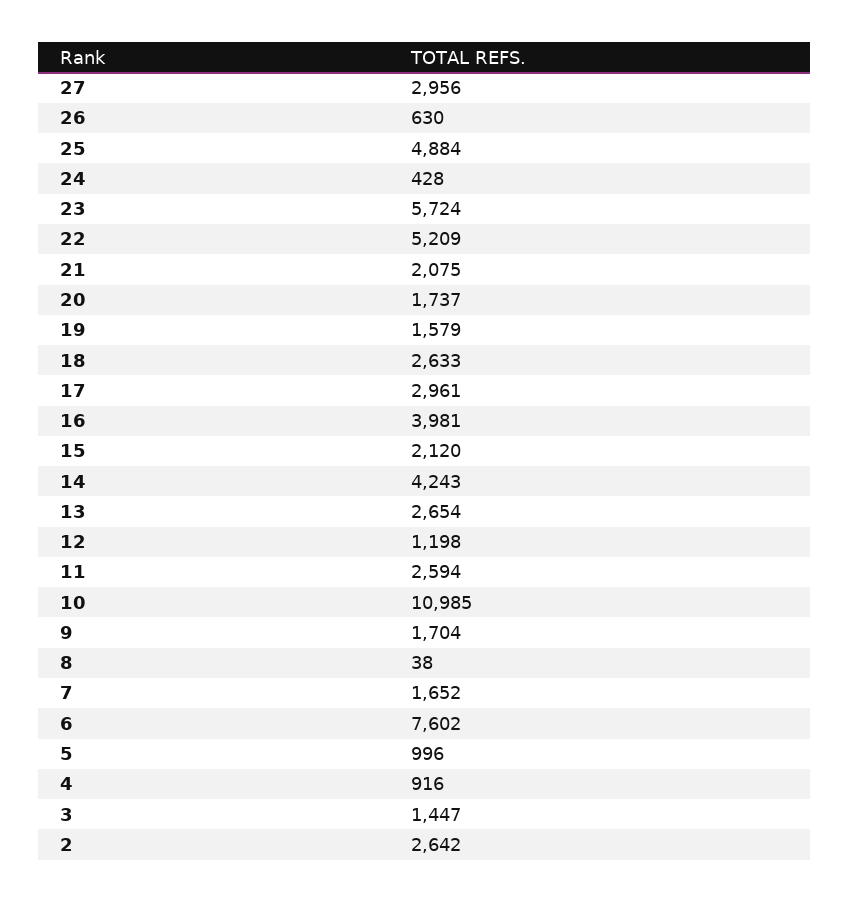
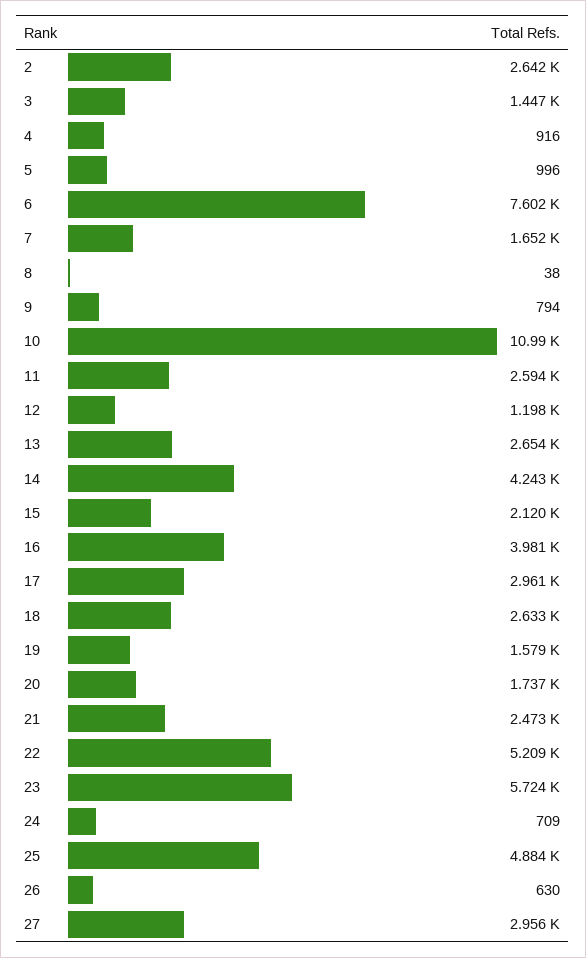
24: 428 -> 709
21: 2075 -> 2473
9: 1704 -> 794

